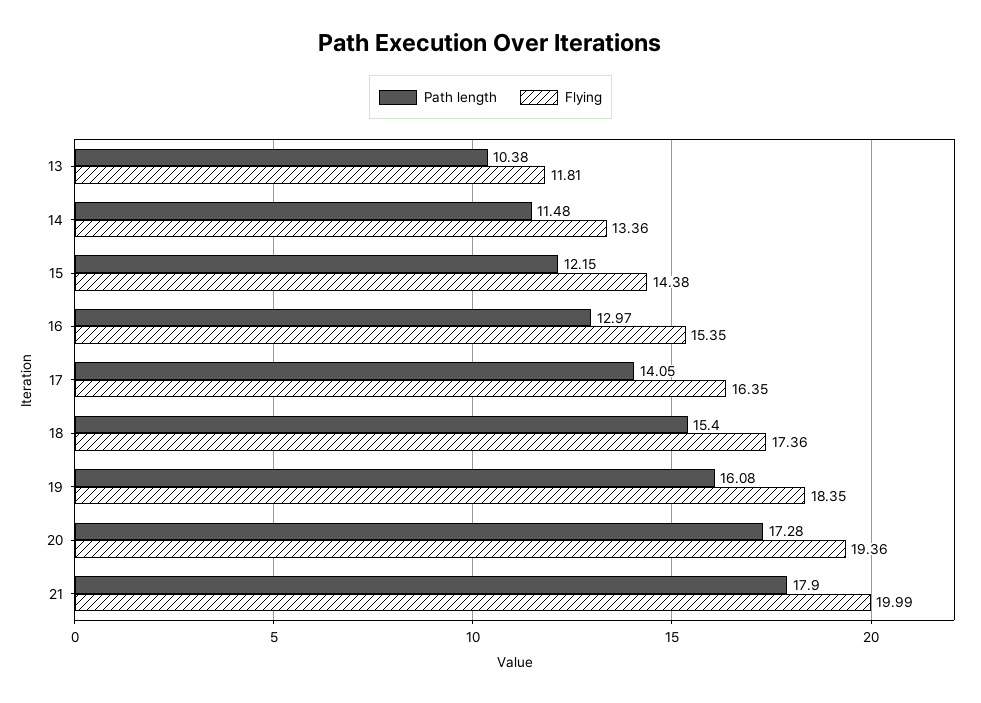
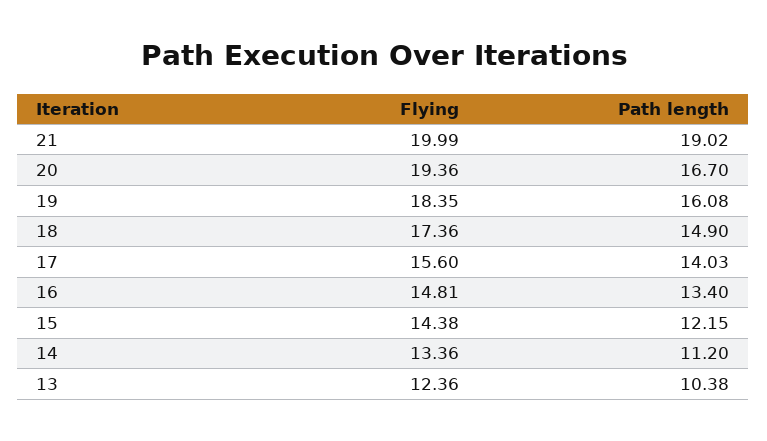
Flying, 13: 11.81 -> 12.36
Path length, 14: 11.48 -> 11.2
Path length, 16: 12.97 -> 13.4
Flying, 16: 15.35 -> 14.81
Path length, 17: 14.05 -> 14.03
Flying, 17: 16.35 -> 15.6
Path length, 18: 15.4 -> 14.9
Path length, 20: 17.28 -> 16.7
Path length, 21: 17.9 -> 19.02

